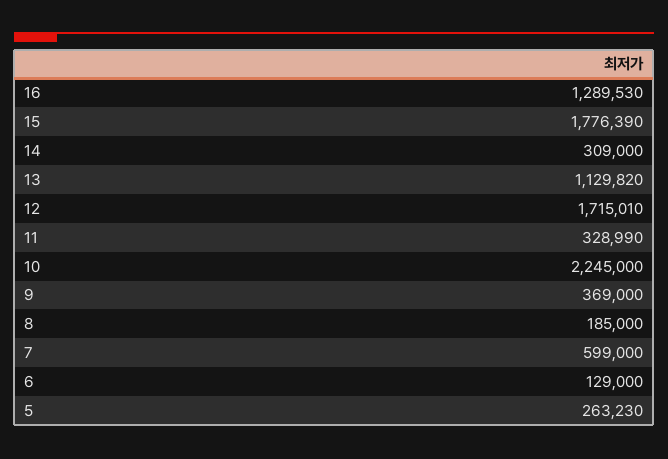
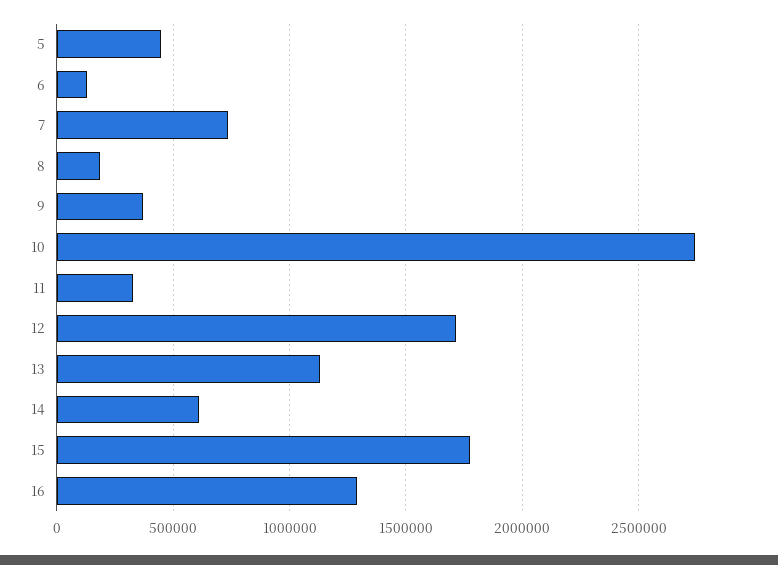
14: 309000 -> 600000
10: 2245000 -> 2750000
7: 599000 -> 750000
5: 263230 -> 450000

